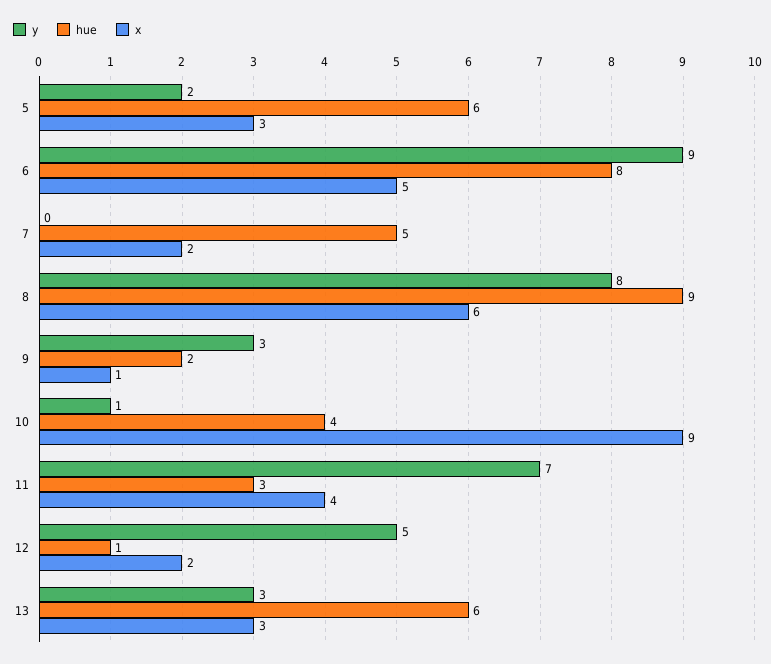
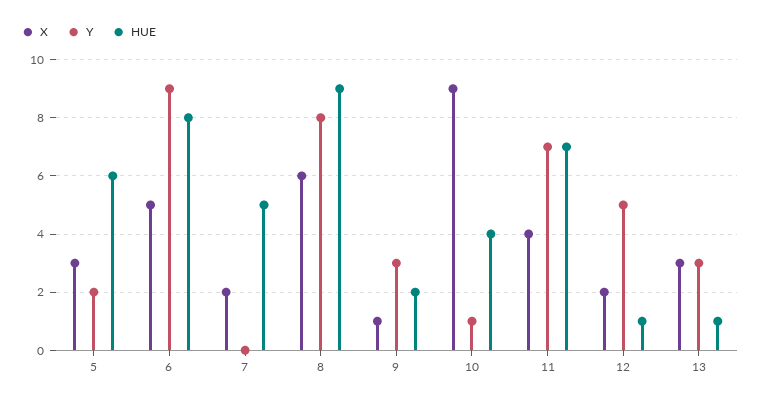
hue, 11: 3 -> 7
hue, 13: 6 -> 1

